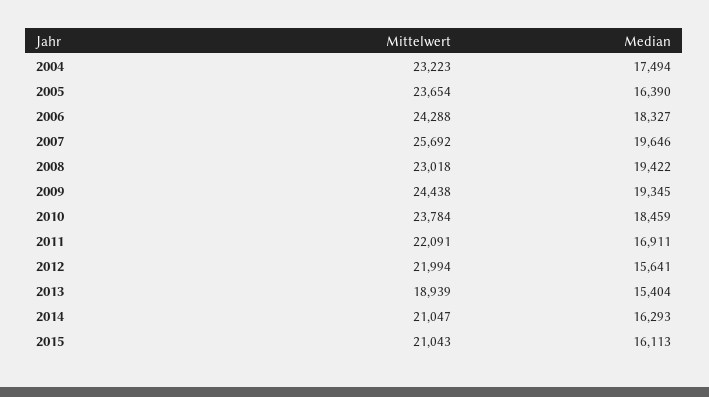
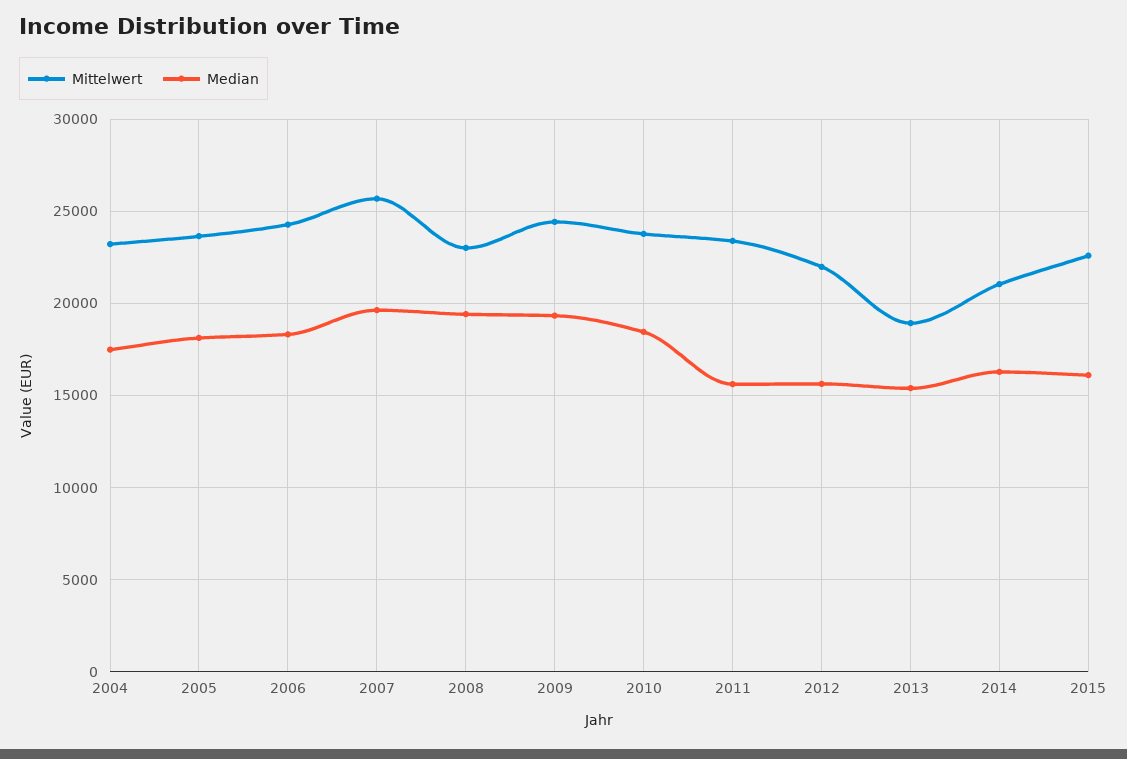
Median, 2005: 16390 -> 18000
Mittelwert, 2011: 22091 -> 23500
Median, 2011: 16911 -> 15500
Mittelwert, 2015: 21043 -> 22500

